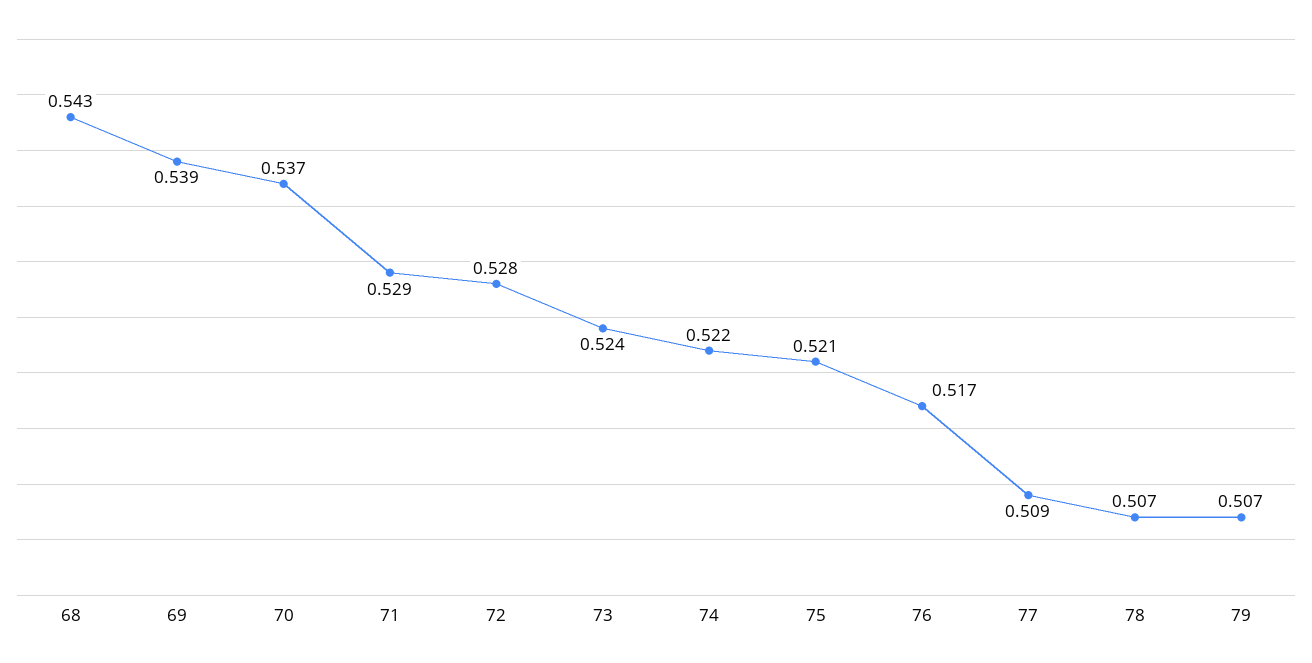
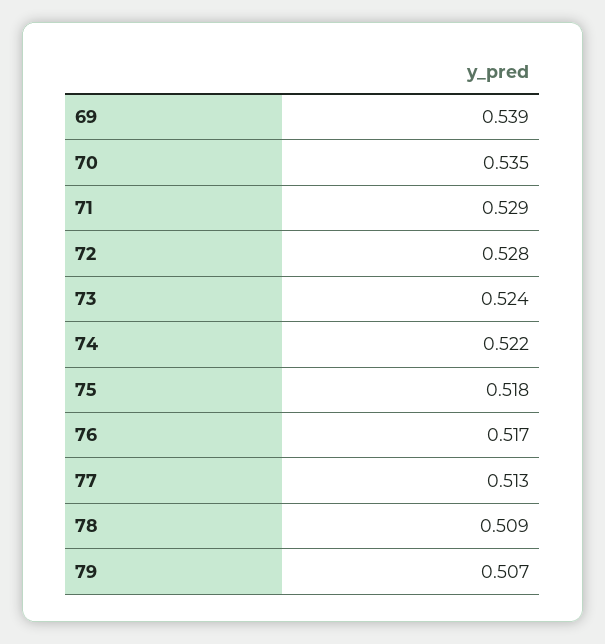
68: 0.543 -> none
70: 0.537 -> 0.535
75: 0.521 -> 0.518
77: 0.509 -> 0.513
78: 0.507 -> 0.509

